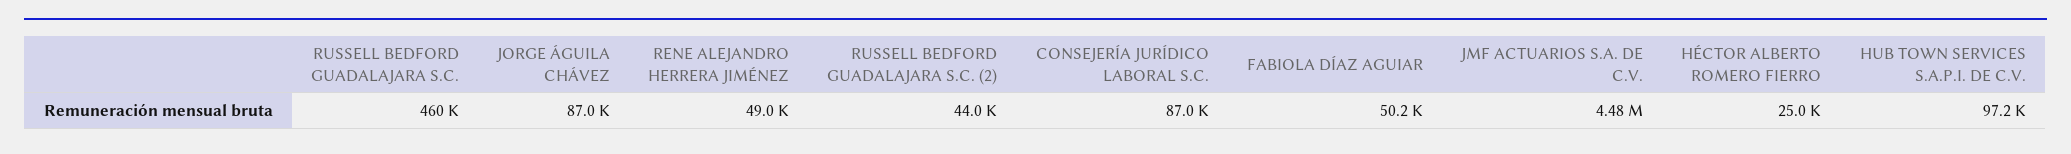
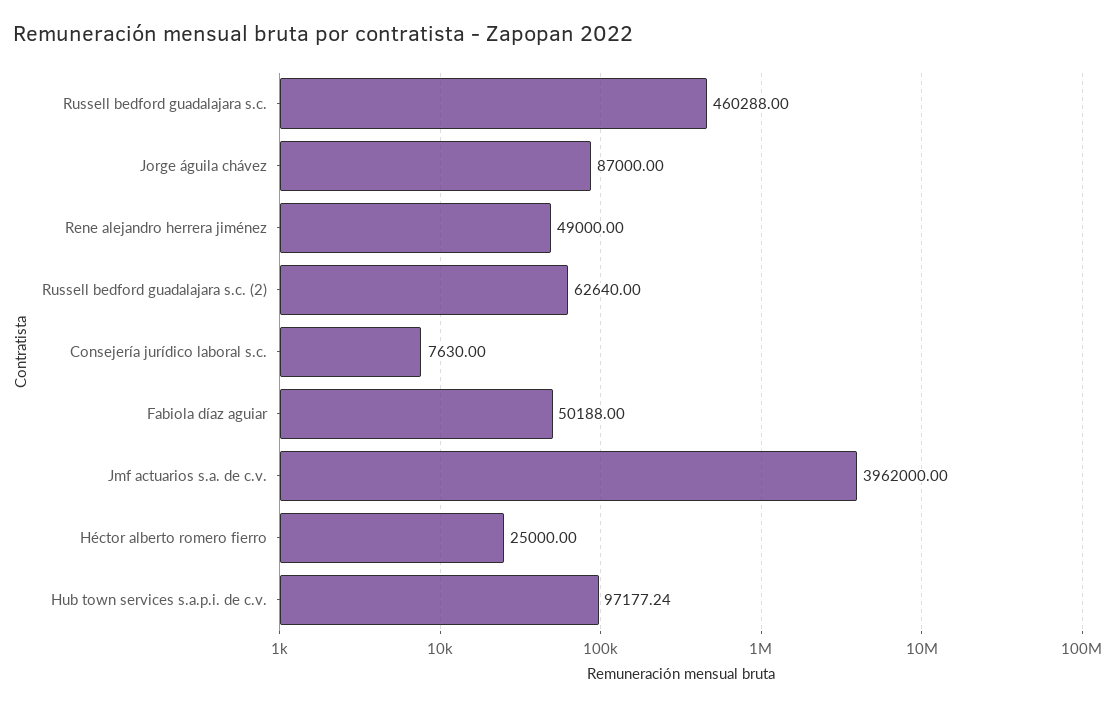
RUSSELL BEDFORD GUADALAJARA S.C. (2): 44000 -> 62640
CONSEJERÍA JURÍDICO LABORAL S.C.: 87000 -> 7630
JMF ACTUARIOS S.A. DE C.V.: 4480000 -> 3962000

